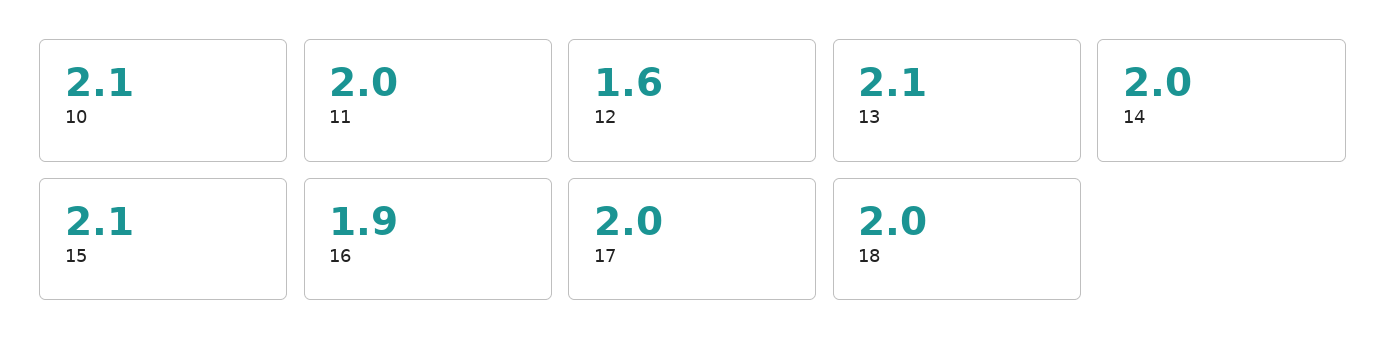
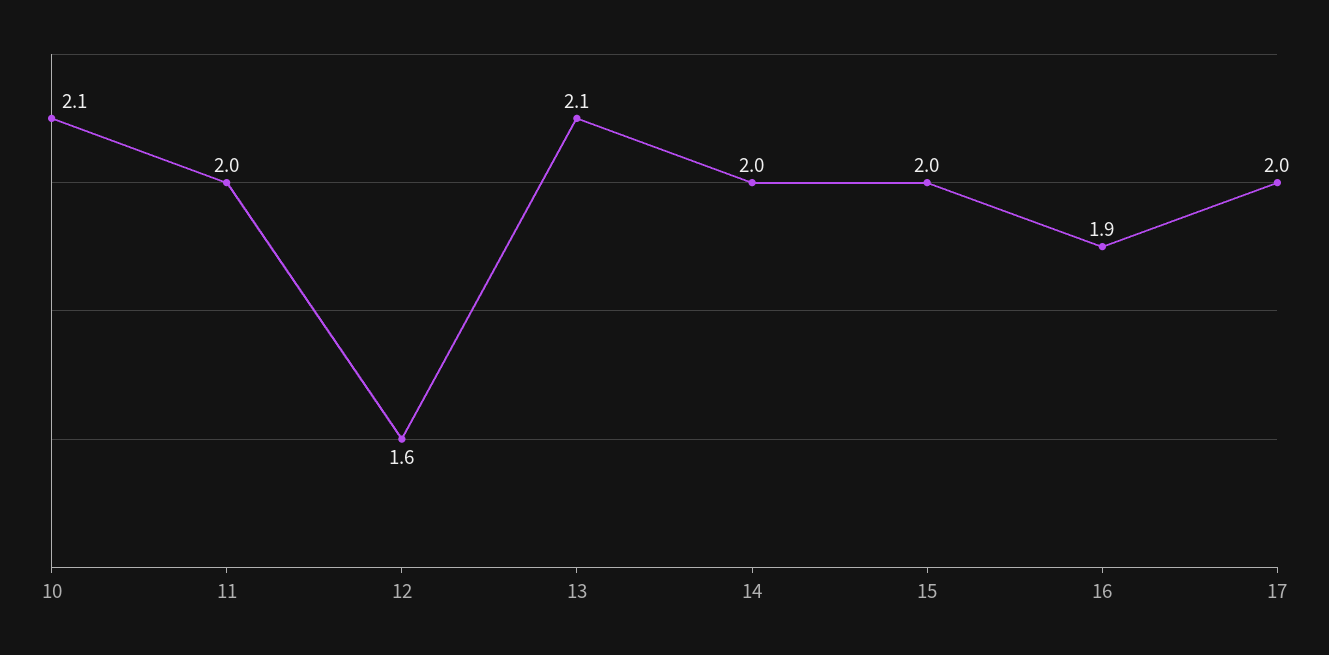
15: 2.1 -> 2
18: 2 -> none

